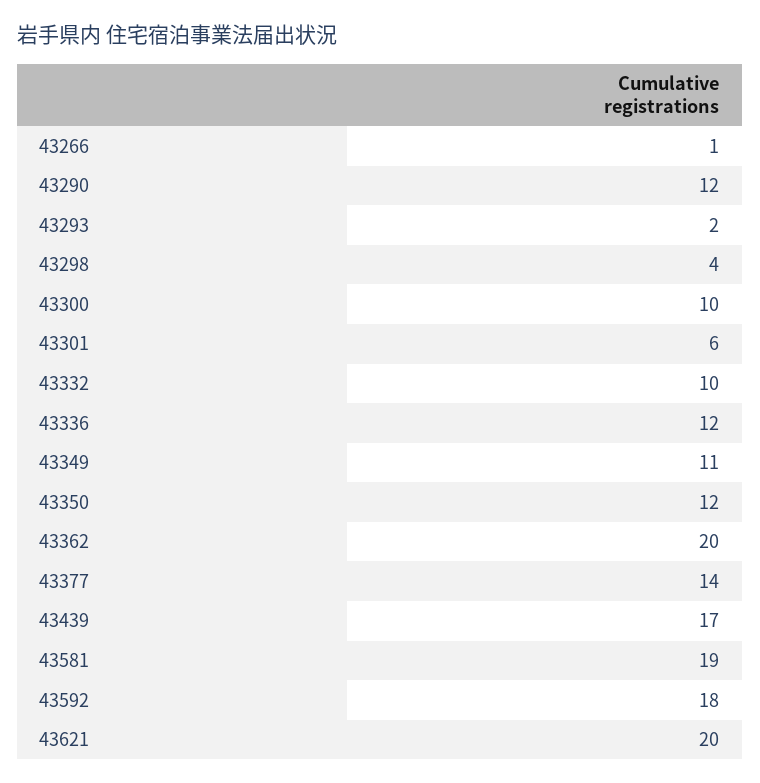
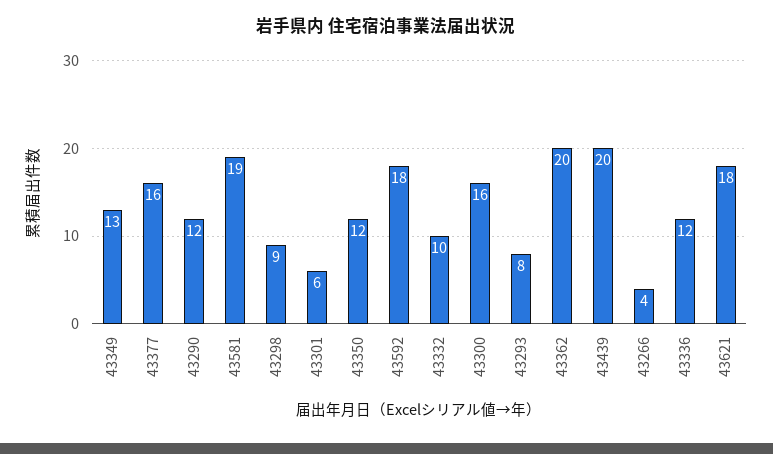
43266: 1 -> 4
43293: 2 -> 8
43298: 4 -> 9
43300: 10 -> 16
43349: 11 -> 13
43377: 14 -> 16
43439: 17 -> 20
43621: 20 -> 18

